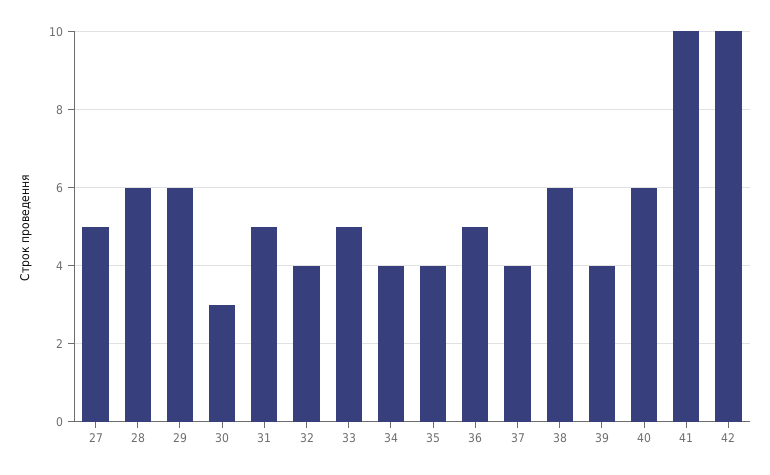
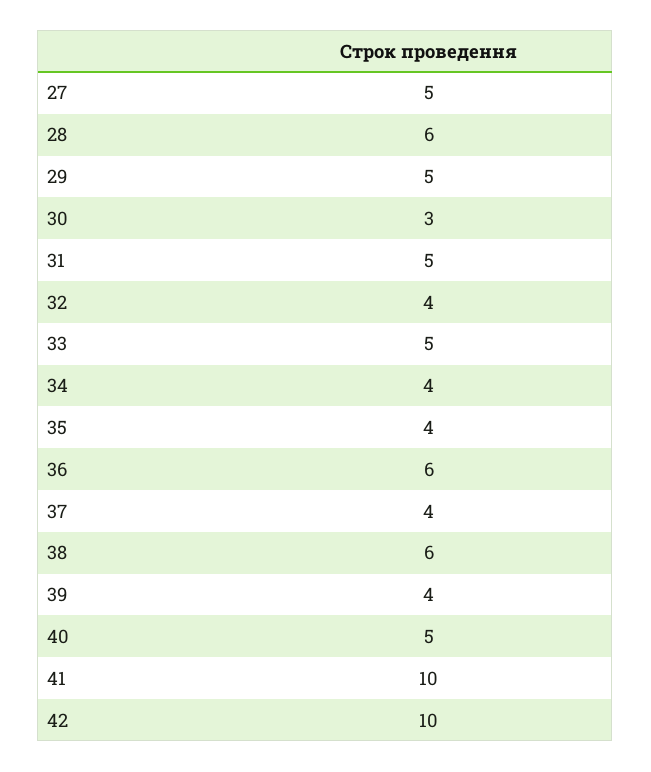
29: 6 -> 5
36: 5 -> 6
40: 6 -> 5

